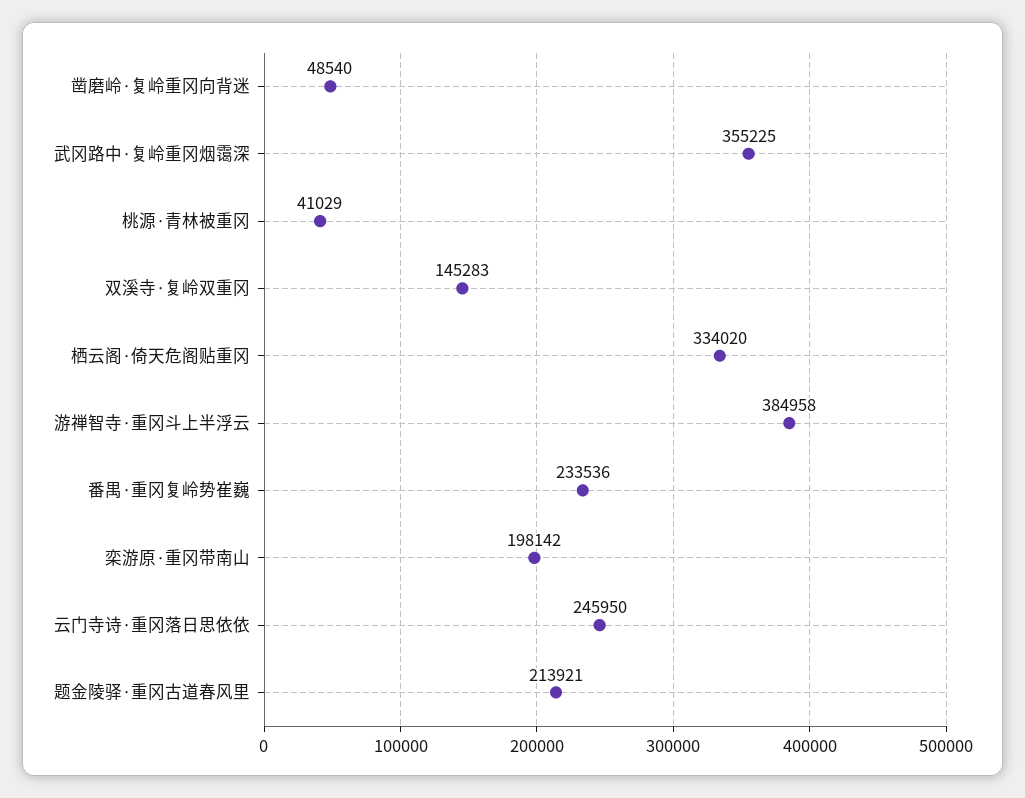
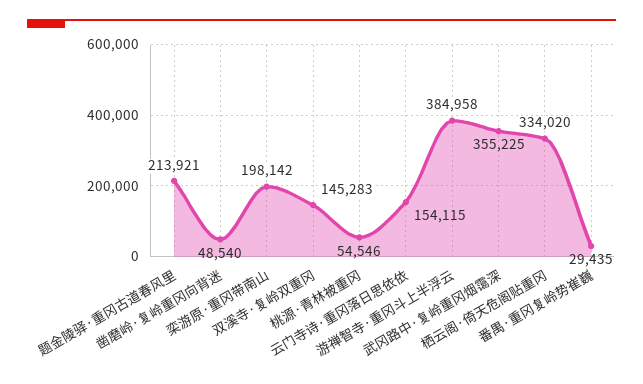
桃源·青林被重冈: 41029 -> 54546
番禺·重冈复岭势崔巍: 233536 -> 29435
云门寺诗·重冈落日思依依: 245950 -> 154115

